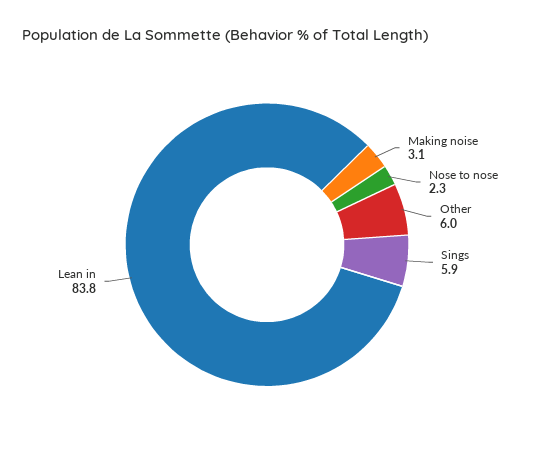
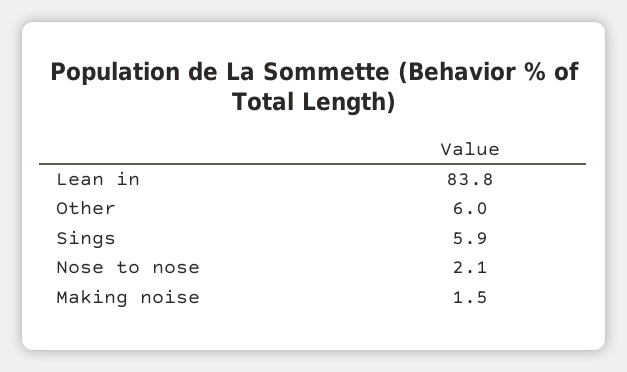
Making noise: 3.1 -> 1.5
Nose to nose: 2.3 -> 2.1

